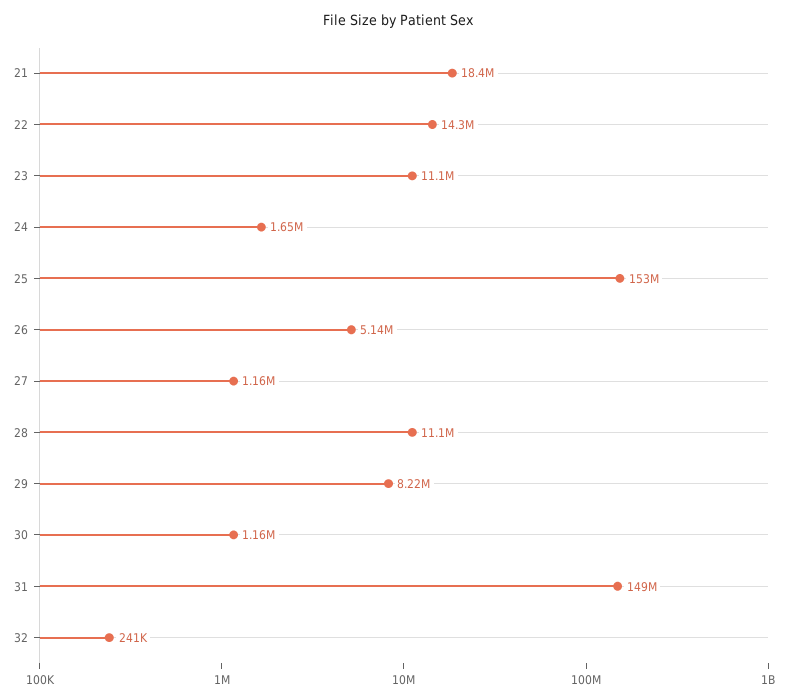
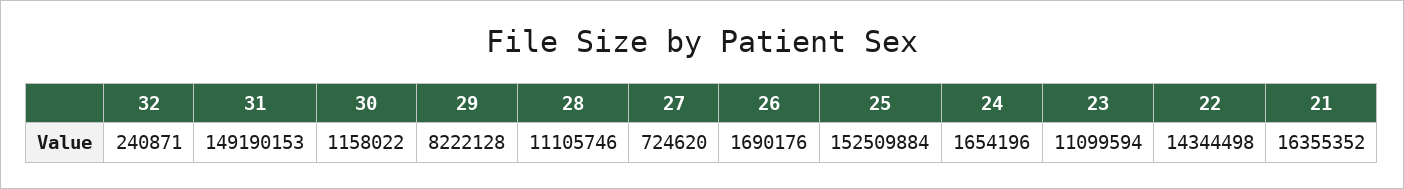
21: 18400000 -> 16355352
26: 5140000 -> 1690176
27: 1160000 -> 724620

